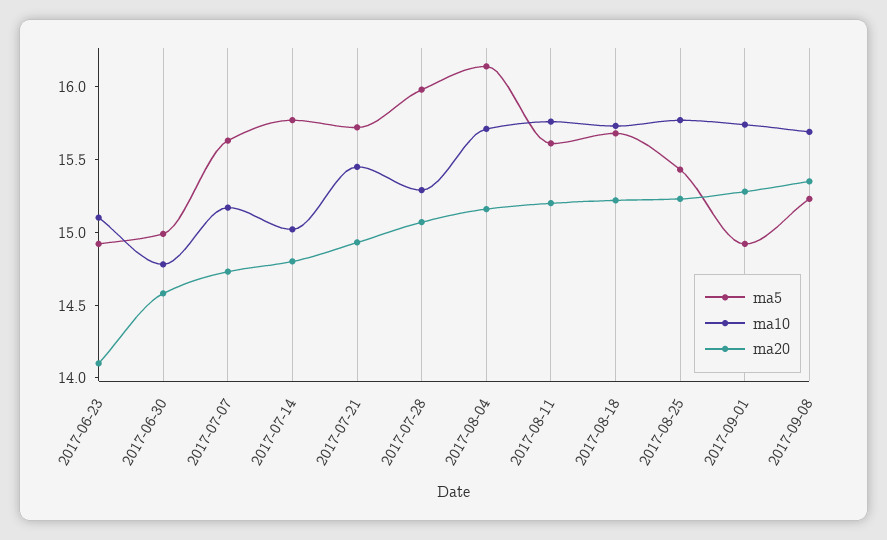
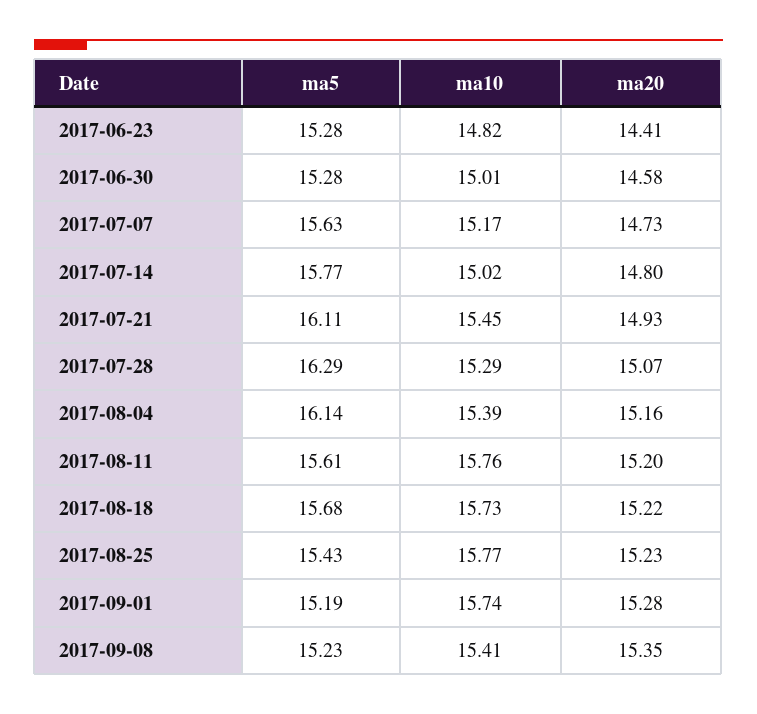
ma5, 2017-06-23: 14.9 -> 15.28
ma10, 2017-06-23: 15.1 -> 14.82
ma20, 2017-06-23: 14.1 -> 14.41
ma5, 2017-06-30: 15 -> 15.28
ma10, 2017-06-30: 14.8 -> 15.01
ma5, 2017-07-21: 15.7 -> 16.11
ma5, 2017-07-28: 16 -> 16.29
ma10, 2017-08-04: 15.7 -> 15.39
ma5, 2017-09-01: 14.9 -> 15.19
ma10, 2017-09-08: 15.7 -> 15.41

